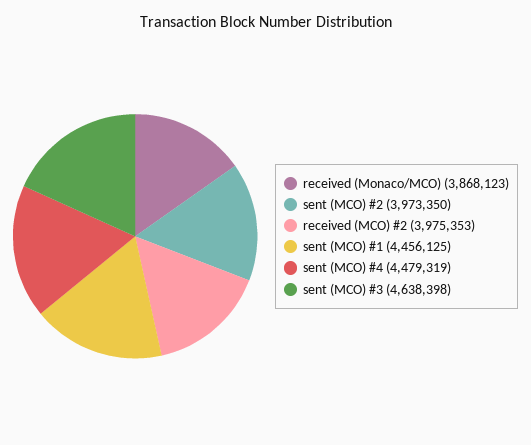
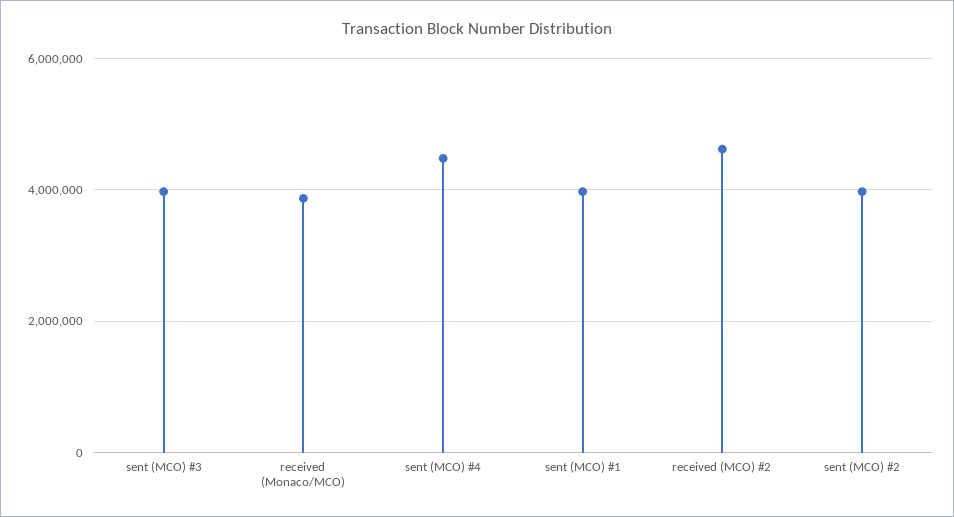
received (MCO) #2: 3975353 -> 4600000
sent (MCO) #1: 4456125 -> 4000000
sent (MCO) #3: 4638398 -> 4000000

